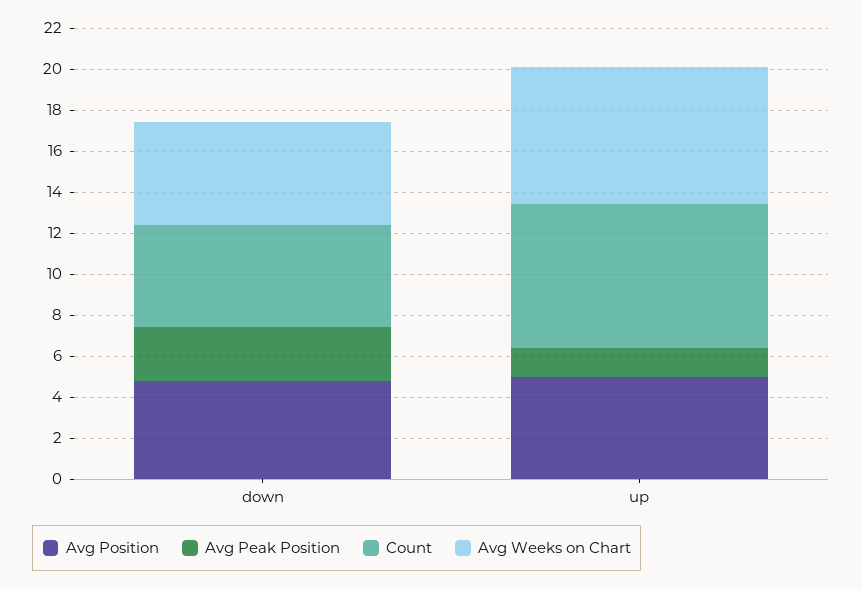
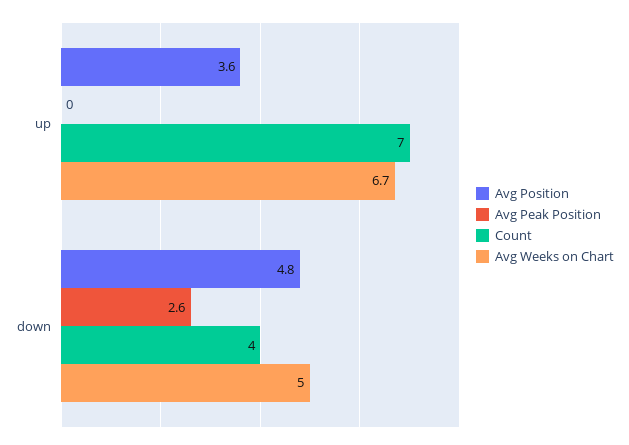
Count, down: 5 -> 4
Avg Position, up: 5 -> 3.6
Avg Peak Position, up: 1.5 -> 0

